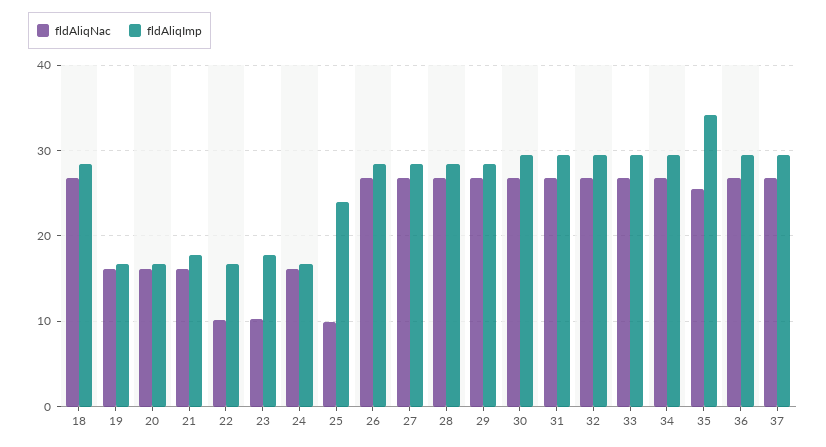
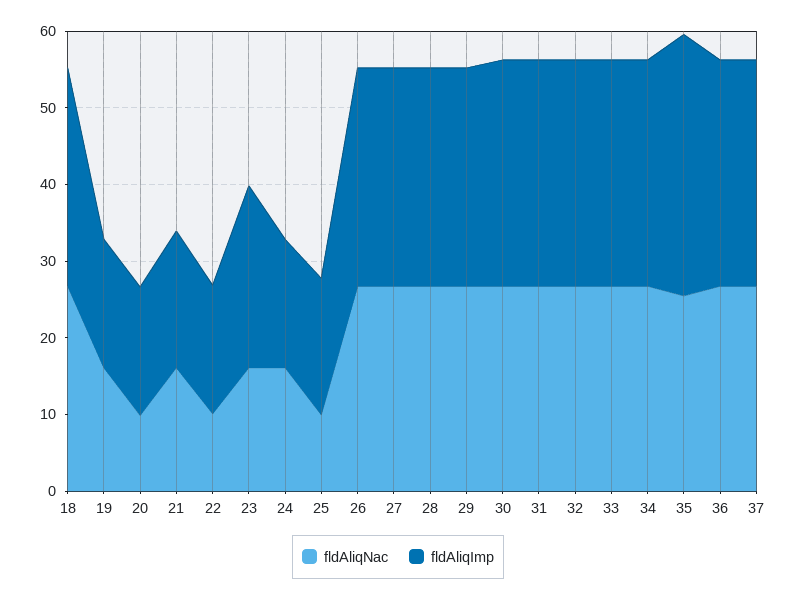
fldAliqNac, 20: 16 -> 10
fldAliqNac, 23: 10 -> 16
fldAliqImp, 23: 18 -> 24
fldAliqImp, 25: 24 -> 18

